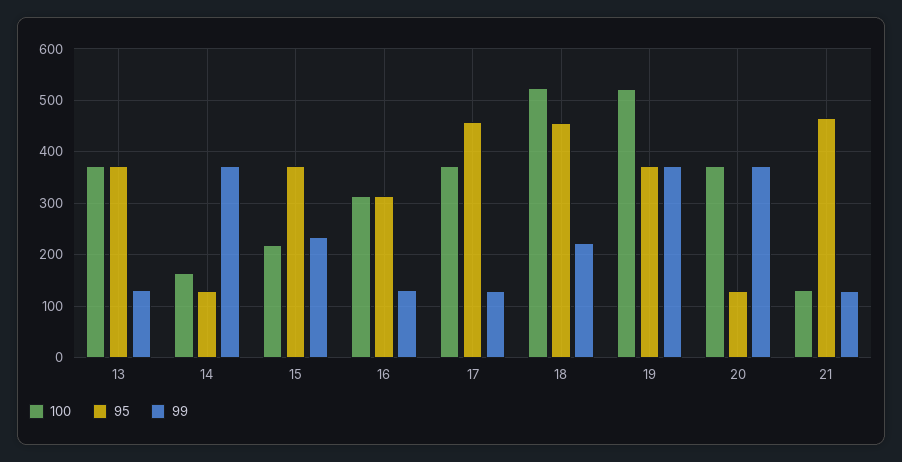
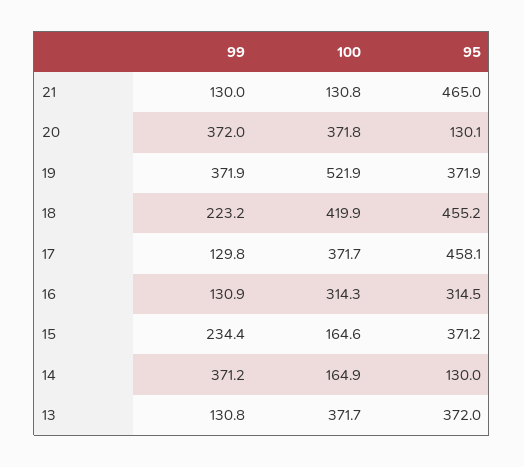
100, 15: 220 -> 164.6
100, 18: 520 -> 419.9

